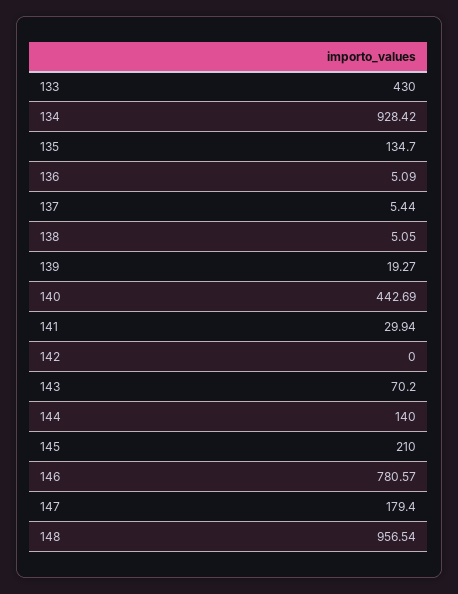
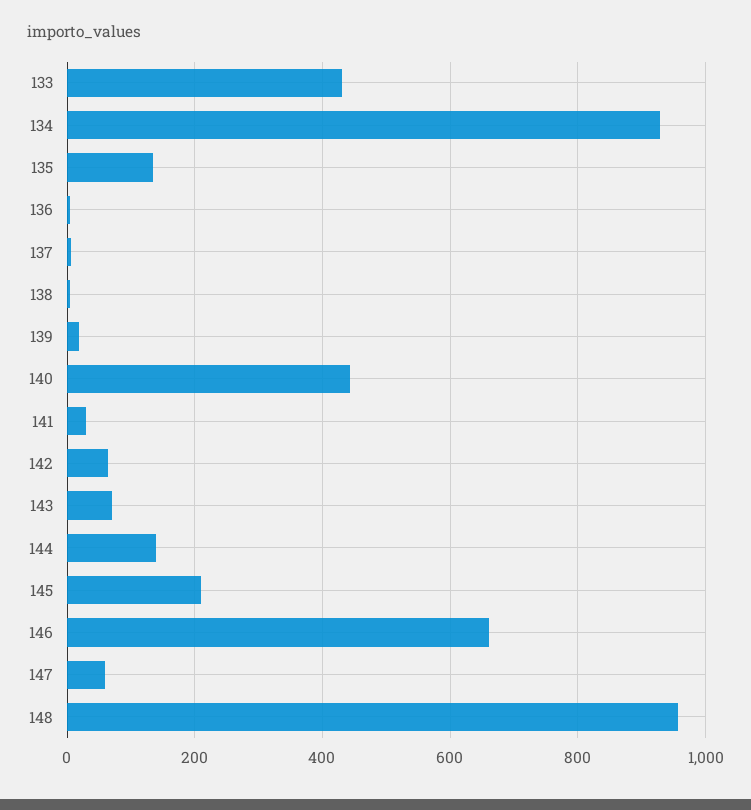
142: 0 -> 60
146: 780.57 -> 660
147: 179.4 -> 60

